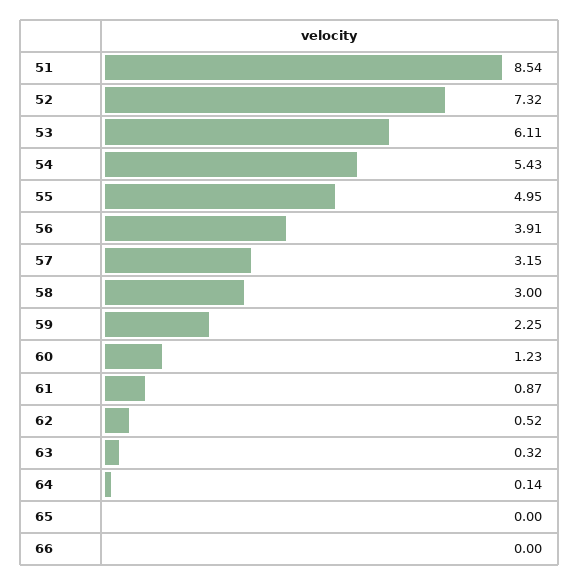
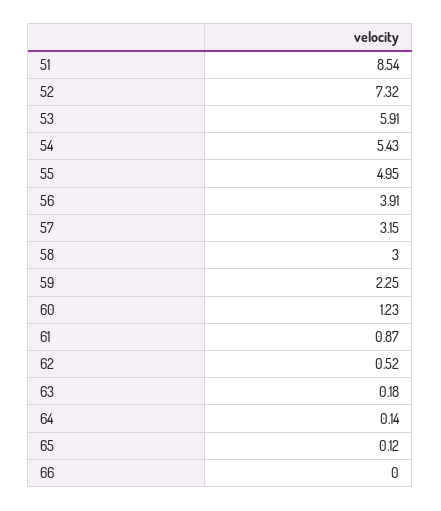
53: 6.11 -> 5.91
63: 0.32 -> 0.18
65: 0 -> 0.12

